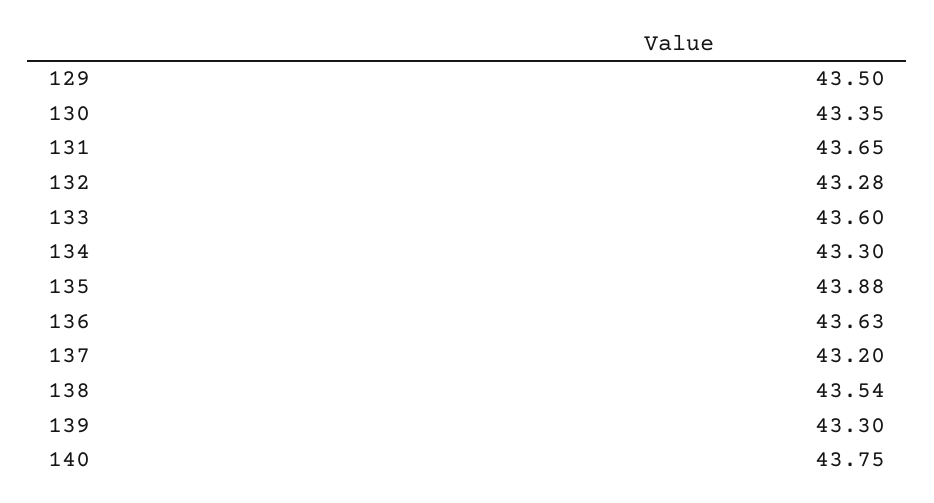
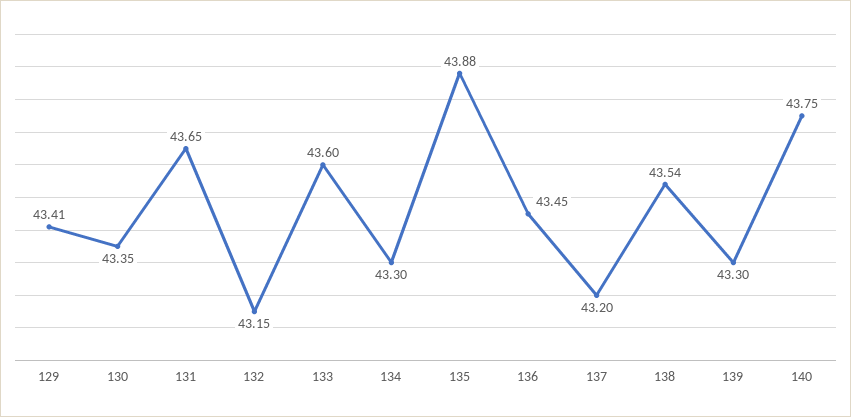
129: 43.5 -> 43.41
132: 43.28 -> 43.15
136: 43.63 -> 43.45

